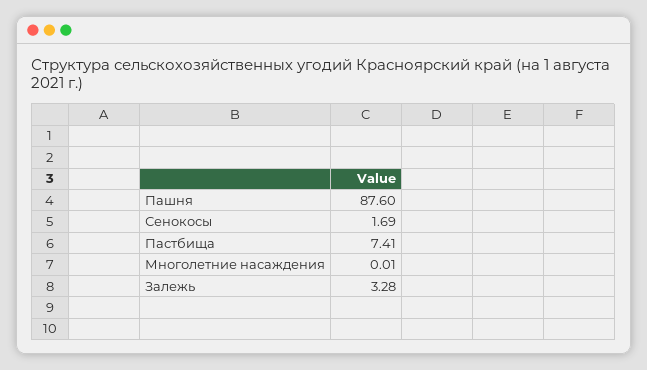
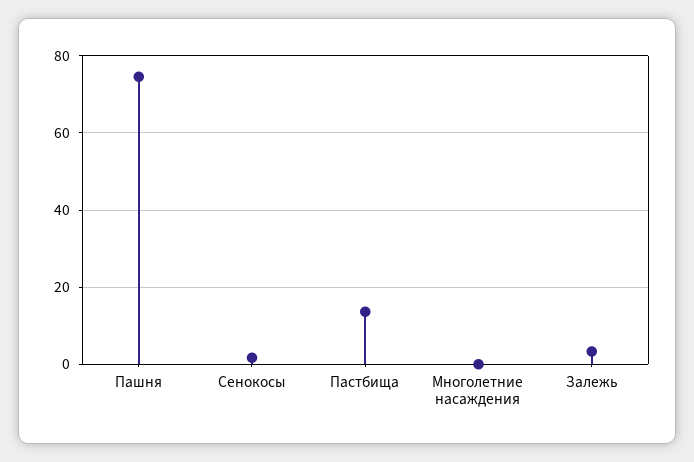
Пашня: 87.6 -> 74
Пастбища: 7.41 -> 14

